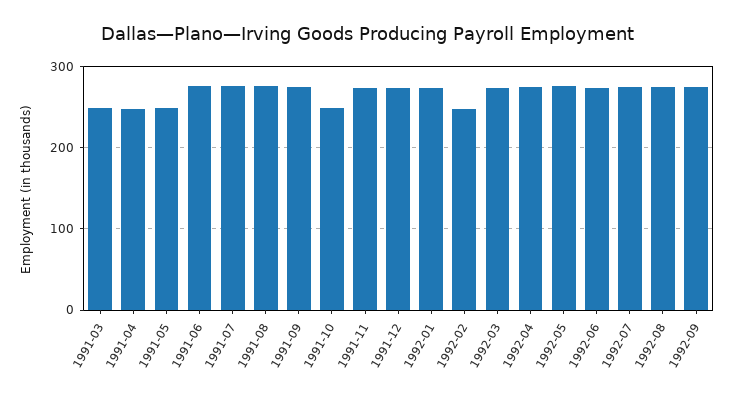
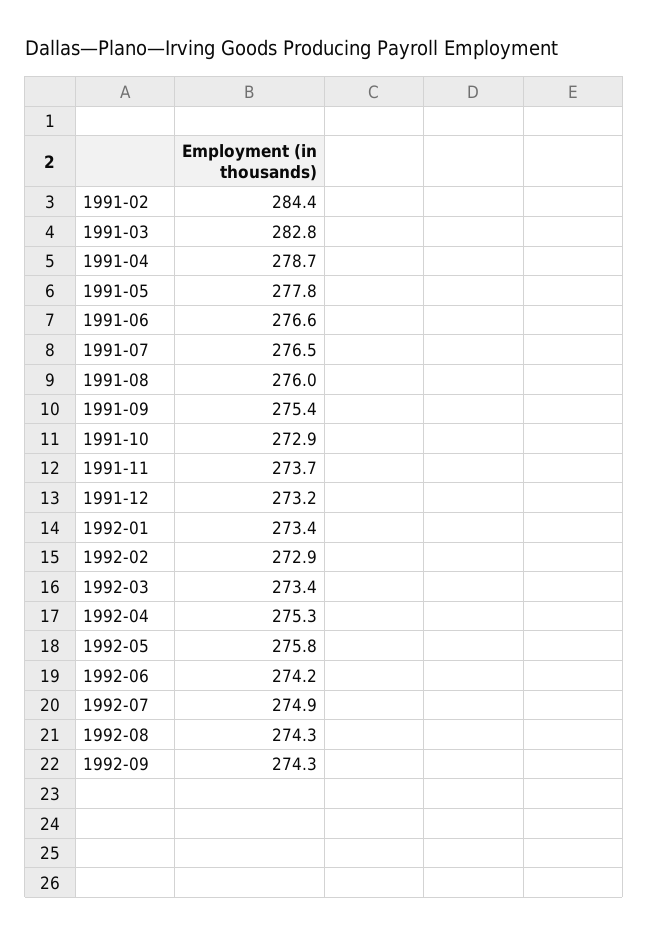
1991-03: 250 -> 282.8
1991-04: 250 -> 278.7
1991-05: 250 -> 277.8
1991-10: 250 -> 272.9
1992-02: 250 -> 272.9
1991-02: none -> 284.4

